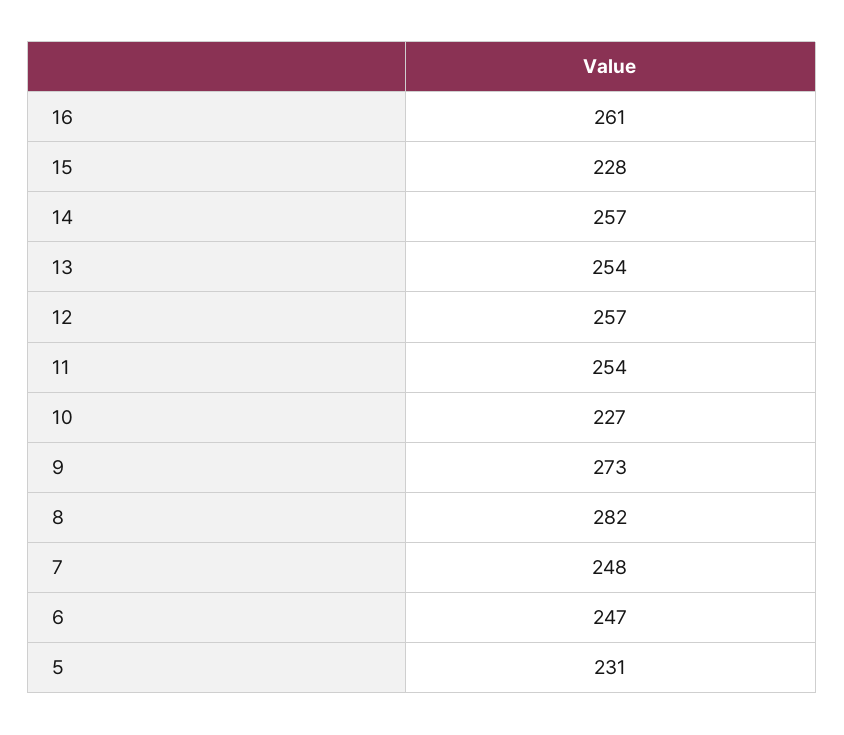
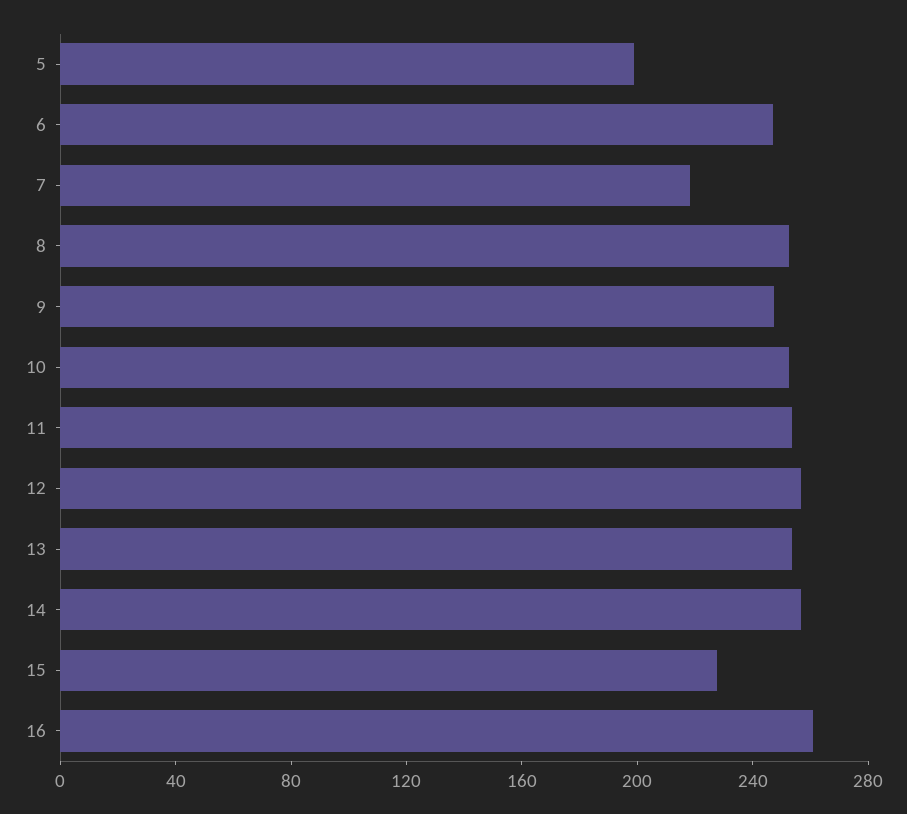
10: 227 -> 250
9: 273 -> 250
8: 282 -> 250
7: 248 -> 220
5: 231 -> 200

